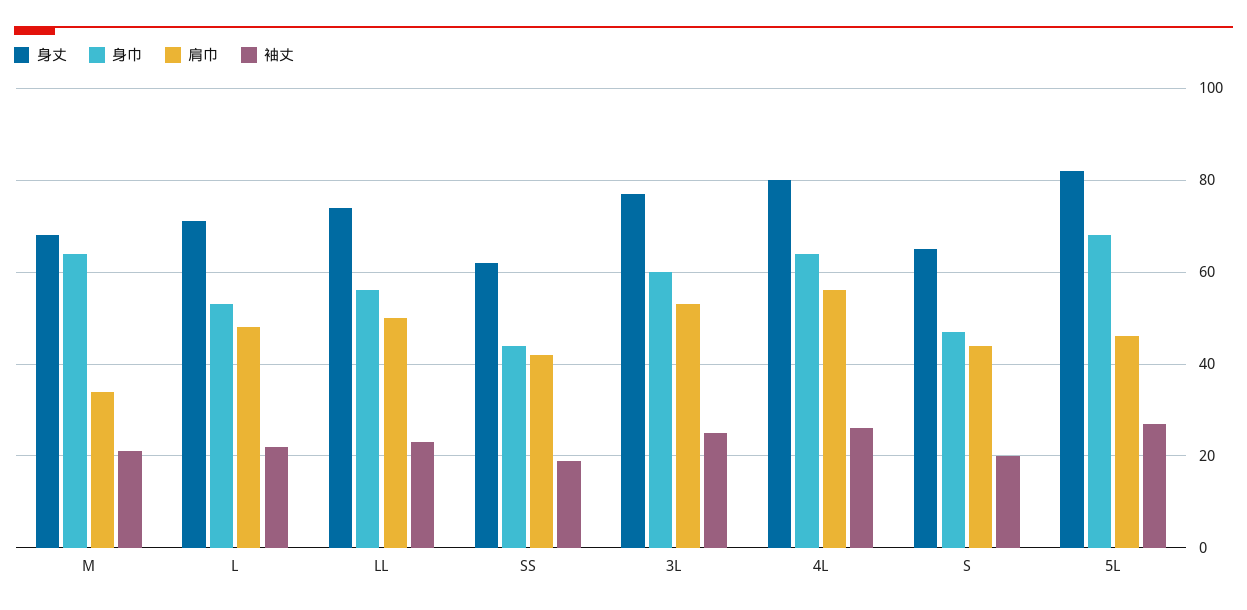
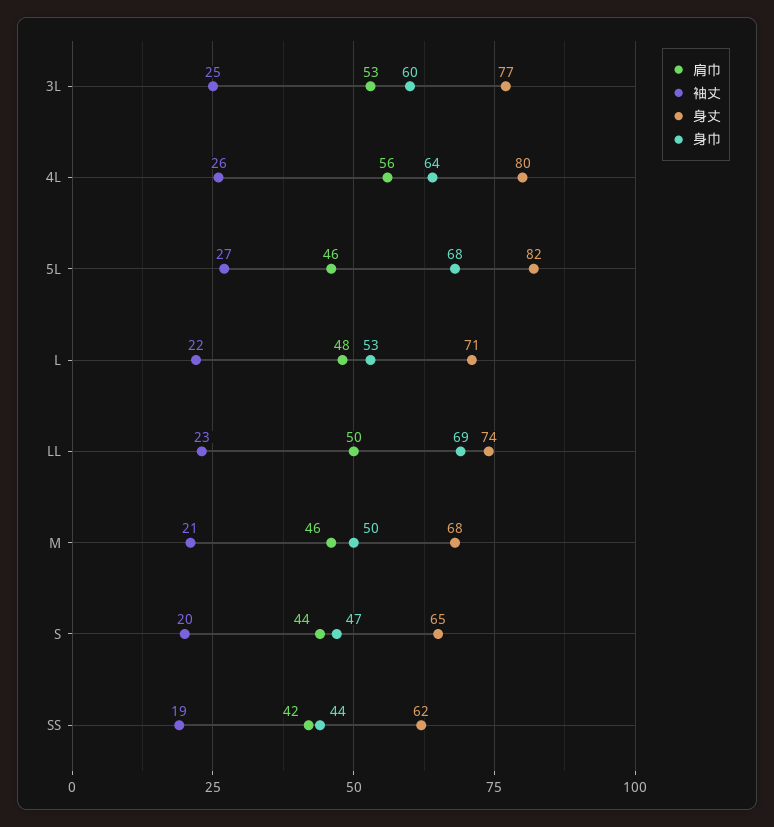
身巾, M: 65 -> 50
肩巾, M: 35 -> 46
身巾, LL: 55 -> 69

